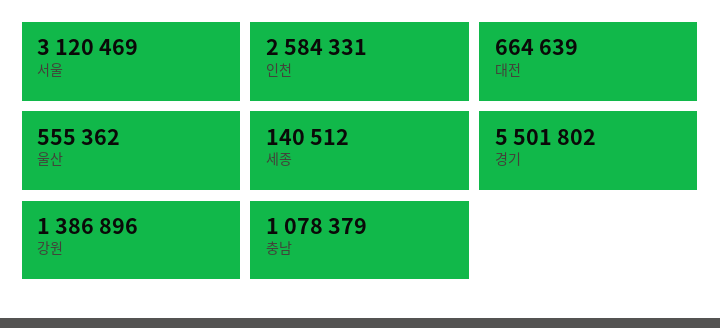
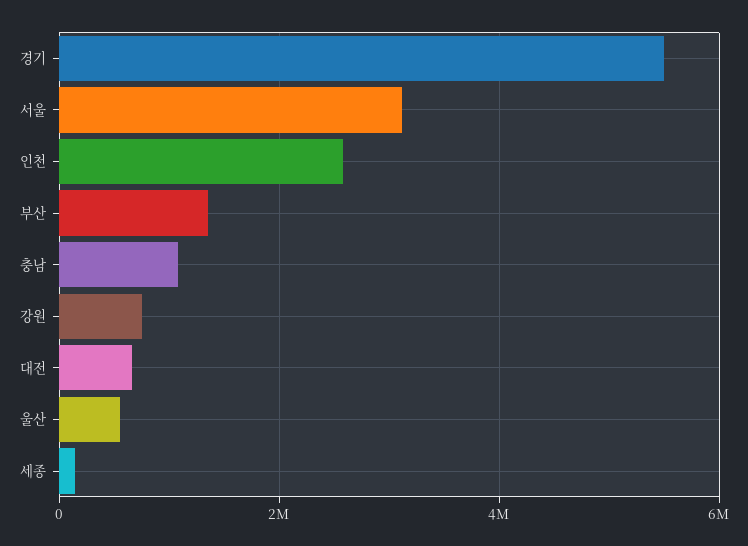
강원: 1386896 -> 800000
부산: none -> 1400000

